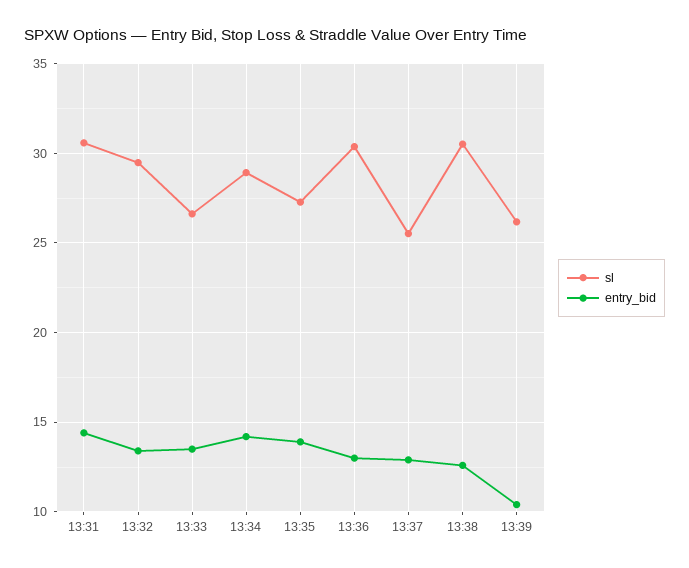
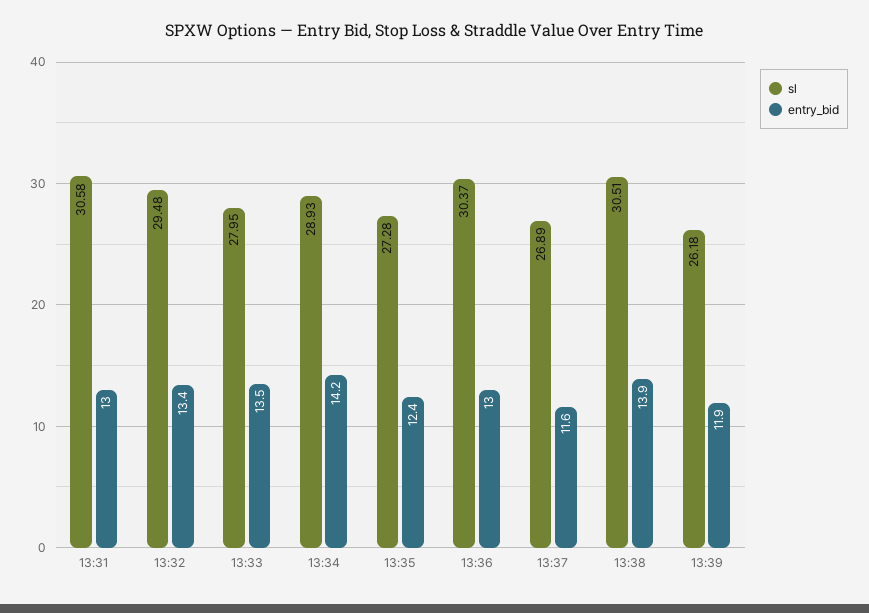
entry_bid, 13:31: 14.5 -> 13
sl, 13:33: 26.5 -> 27.95
entry_bid, 13:35: 14 -> 12.4
sl, 13:37: 25.5 -> 26.89
entry_bid, 13:37: 13 -> 11.6
entry_bid, 13:38: 12.5 -> 13.9
entry_bid, 13:39: 10.5 -> 11.9

